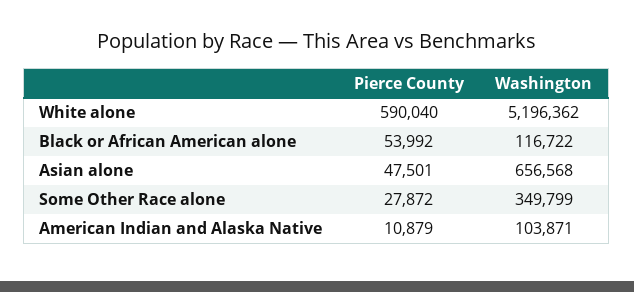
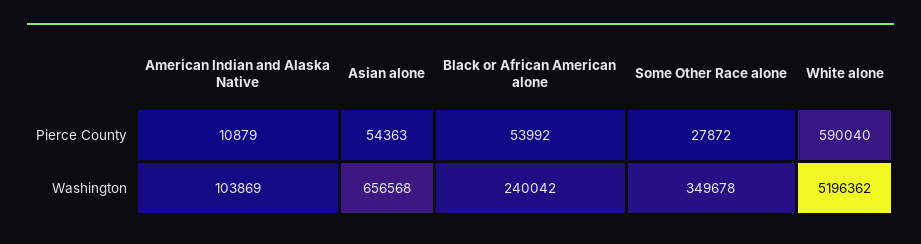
Washington, Black or African American alone: 116722 -> 240042
Pierce County, Asian alone: 47501 -> 54363
Washington, Some Other Race alone: 349799 -> 349678
Washington, American Indian and Alaska Native: 103871 -> 103869

